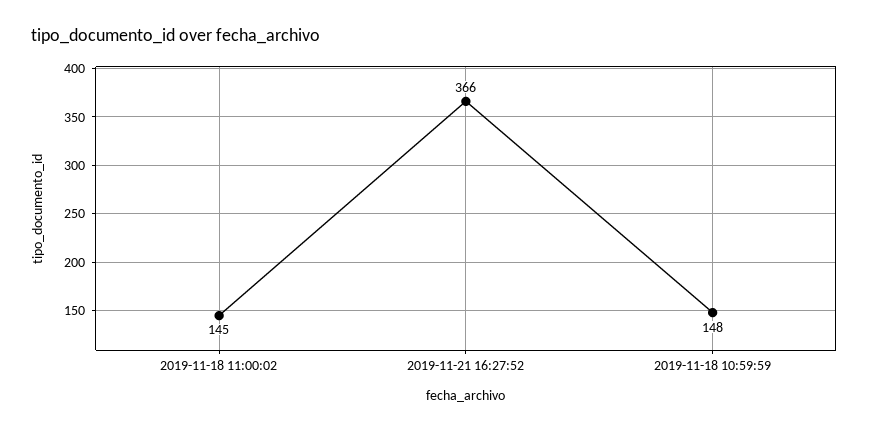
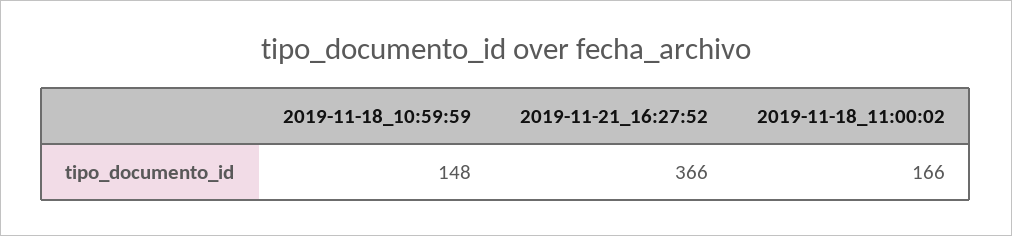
2019-11-18 11:00:02: 145 -> 166

